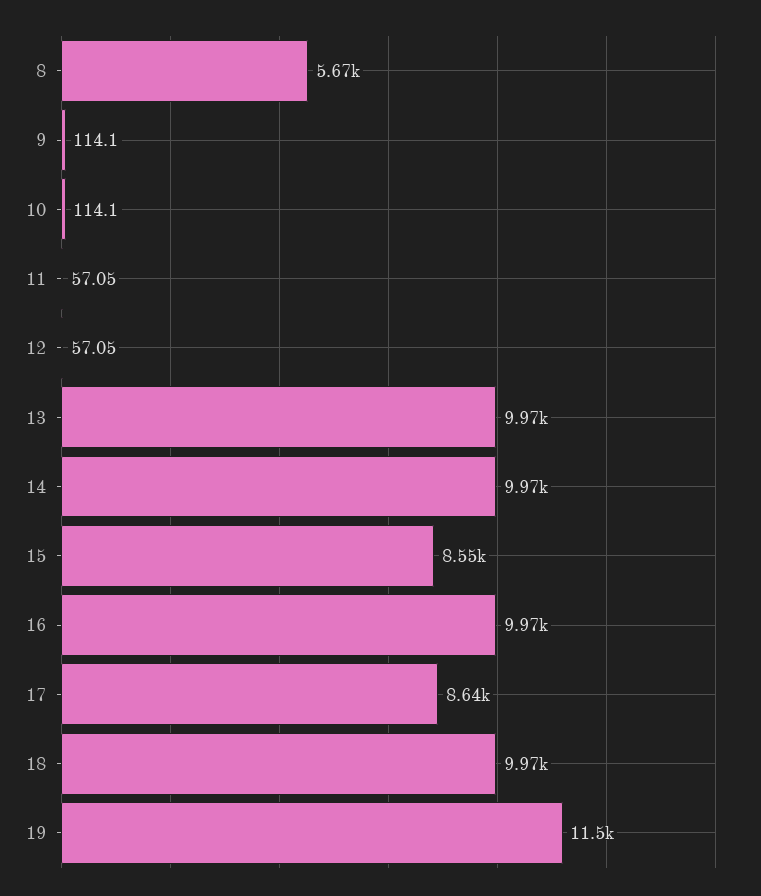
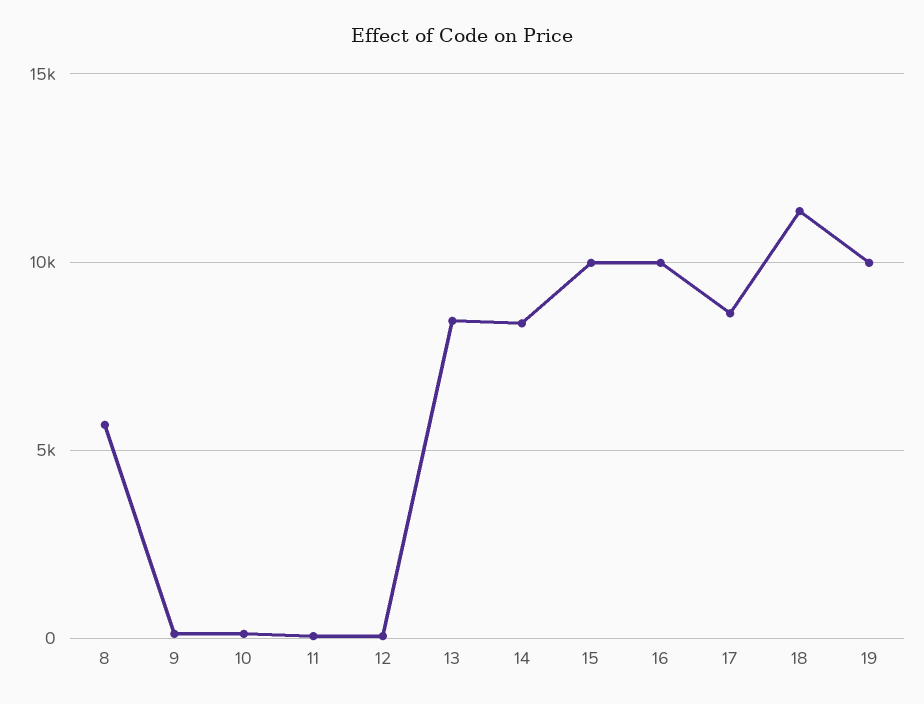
13: 9970 -> 8500
14: 9970 -> 8500
15: 8550 -> 10000
18: 9970 -> 11500
19: 11500 -> 10000

